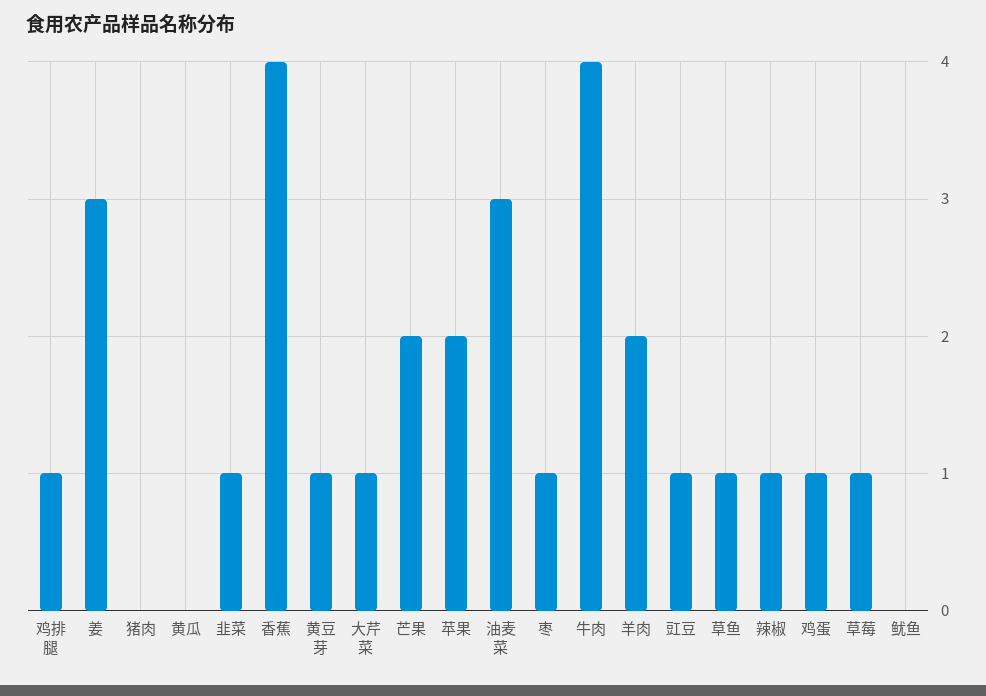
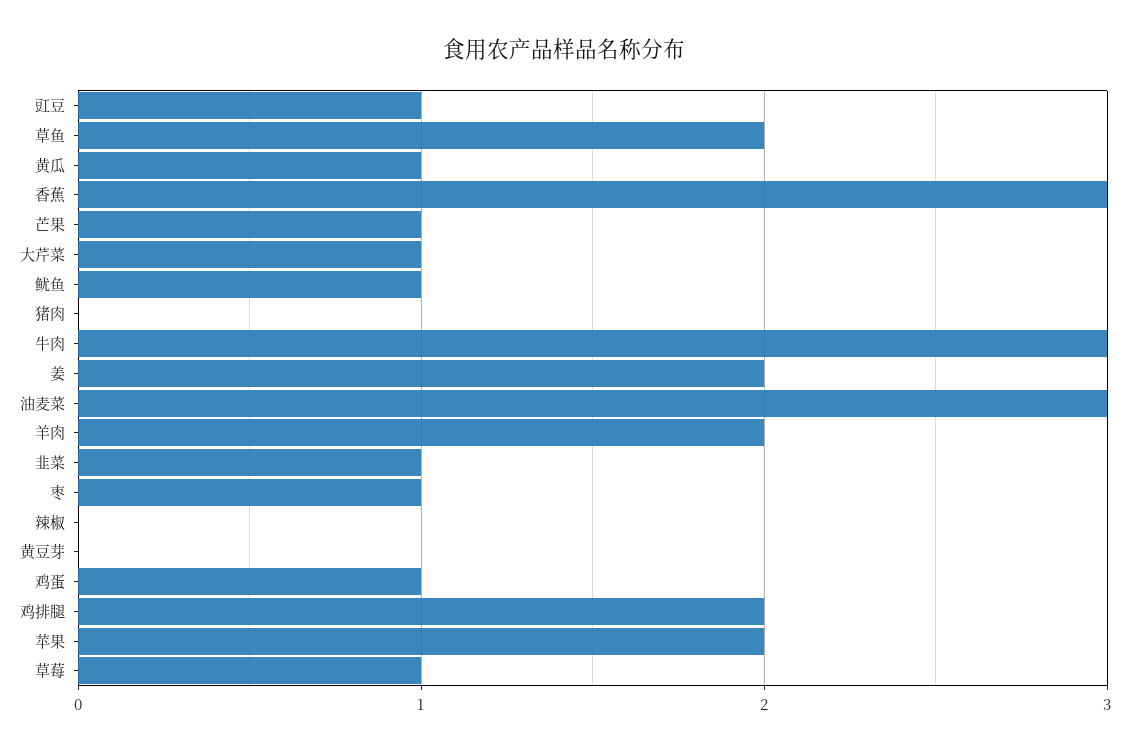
鸡排腿: 1 -> 2
姜: 3 -> 2
黄瓜: 0 -> 1
香蕉: 4 -> 3
黄豆芽: 1 -> 0
芒果: 2 -> 1
牛肉: 4 -> 3
草鱼: 1 -> 2
辣椒: 1 -> 0
鱿鱼: 0 -> 1

